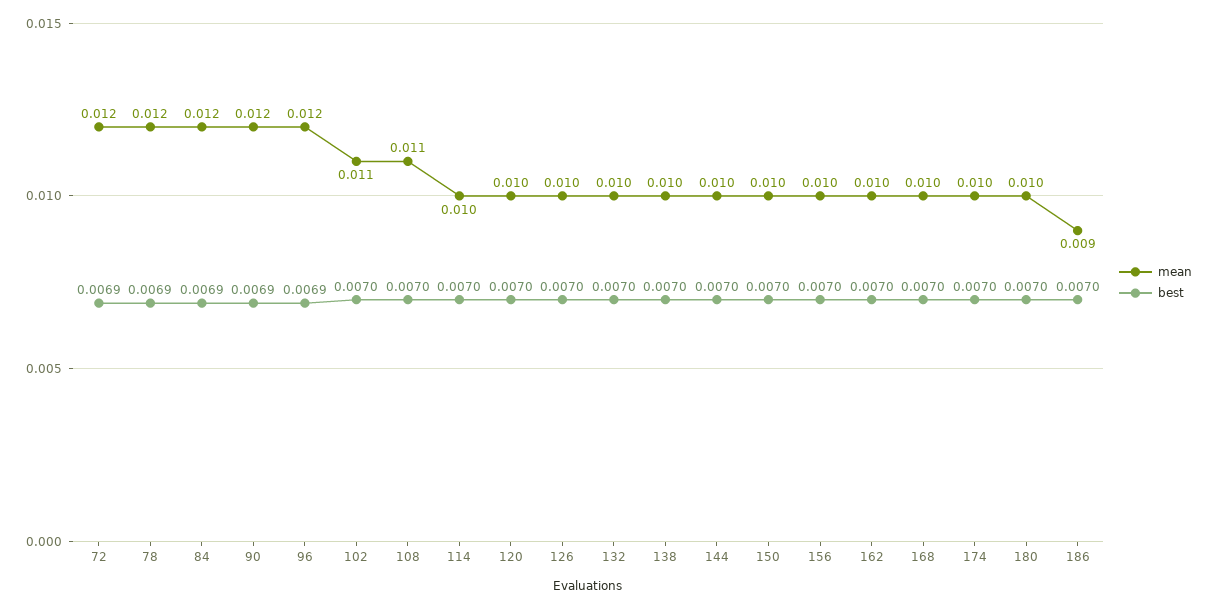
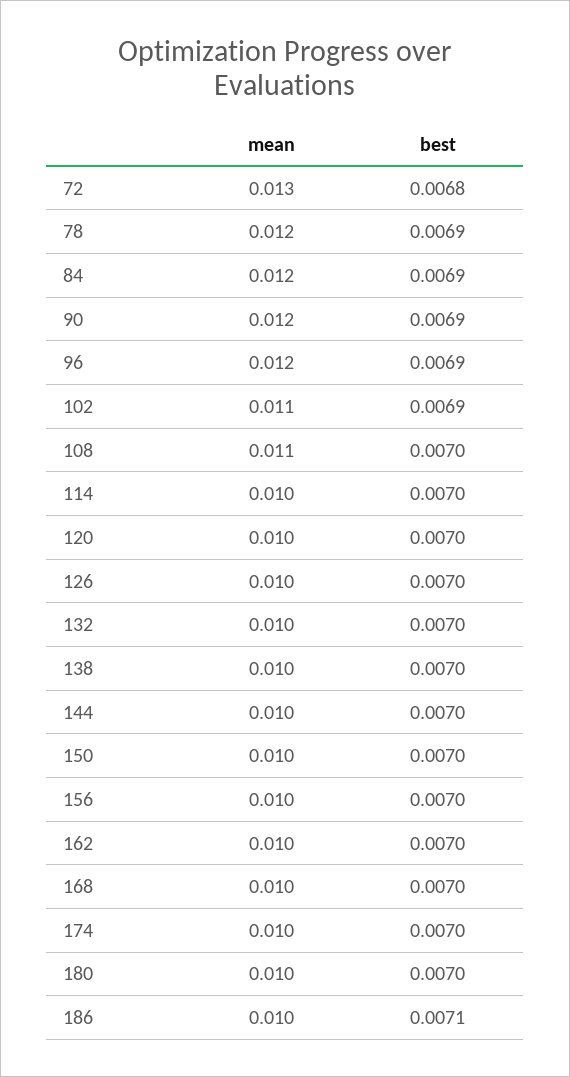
mean, 72: 0.012 -> 0.013
best, 72: 0.0069 -> 0.0068
best, 102: 0.007 -> 0.0069
mean, 186: 0.009 -> 0.01
best, 186: 0.007 -> 0.0071

